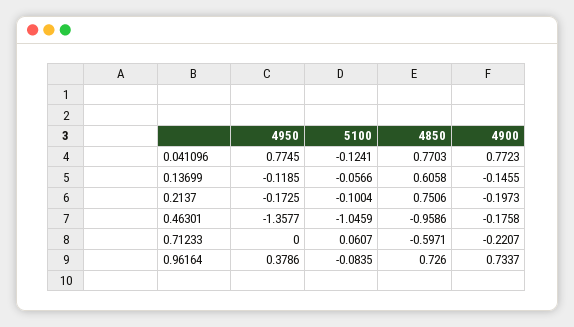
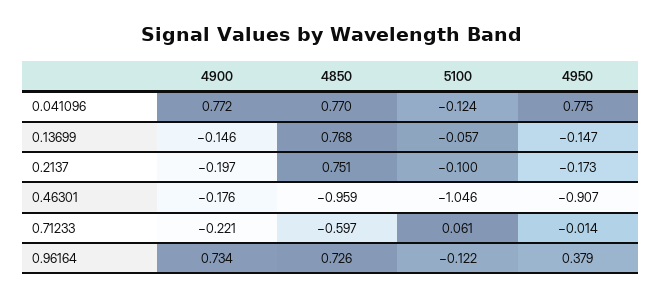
4950, 0.13699: -0.1185 -> -0.147
4850, 0.13699: 0.6058 -> 0.768
4950, 0.46301: -1.3577 -> -0.907
4950, 0.71233: 0 -> -0.014
5100, 0.96164: -0.0835 -> -0.122

